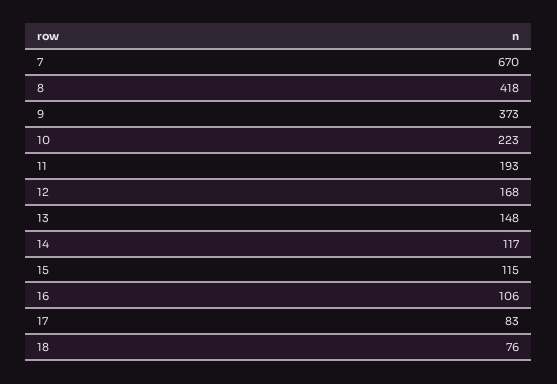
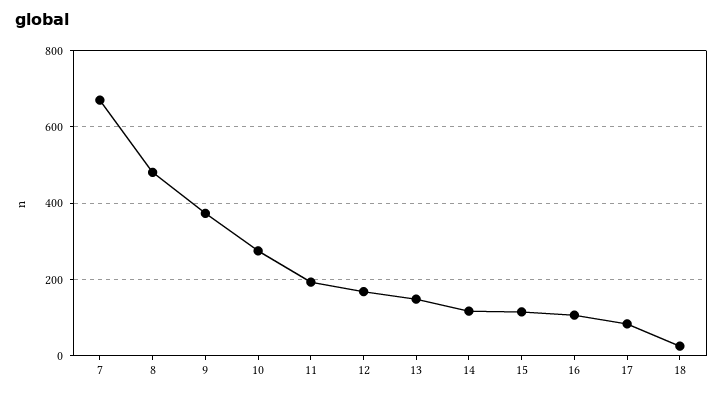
8: 418 -> 480
10: 223 -> 280
18: 76 -> 20

